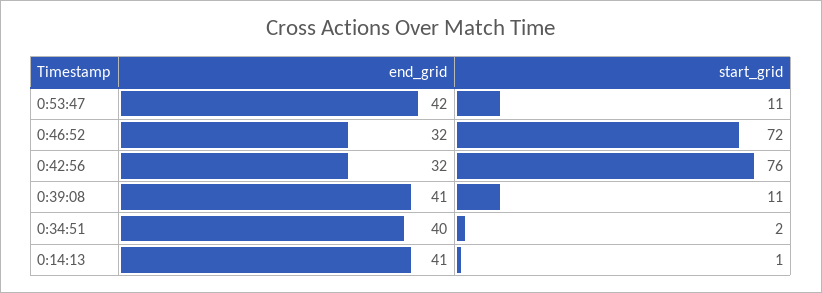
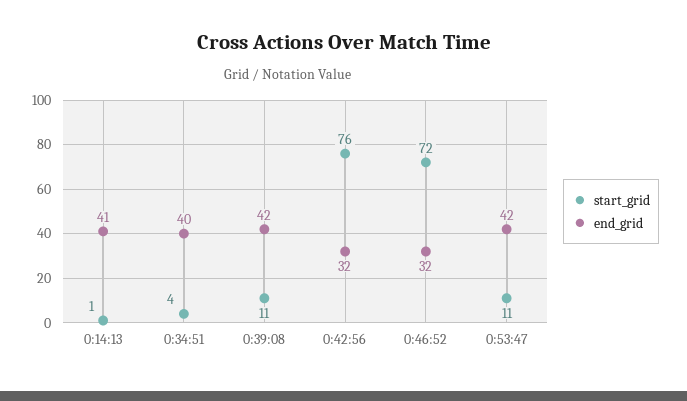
end_grid, 0:39:08: 41 -> 42
start_grid, 0:34:51: 2 -> 4

